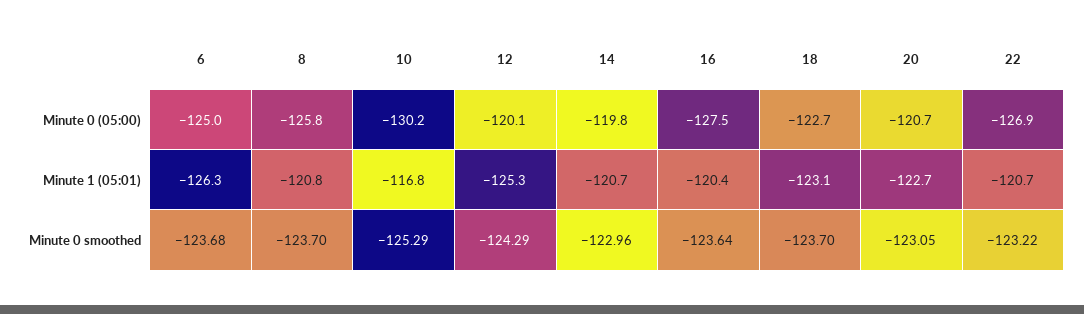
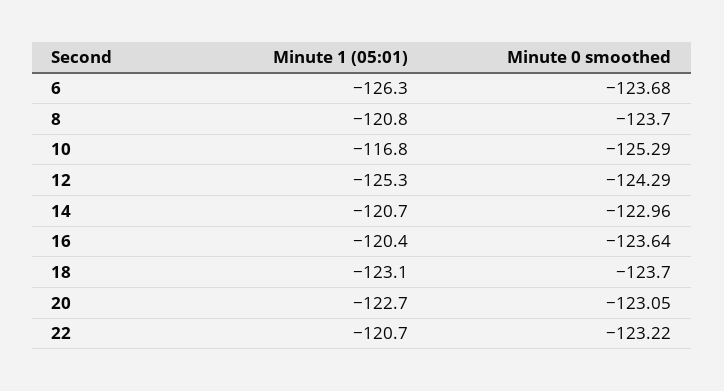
6, Minute 0 (05:00): -125 -> none
8, Minute 0 (05:00): -125.8 -> none
10, Minute 0 (05:00): -130.2 -> none
12, Minute 0 (05:00): -120.1 -> none
14, Minute 0 (05:00): -119.8 -> none
16, Minute 0 (05:00): -127.5 -> none
18, Minute 0 (05:00): -122.7 -> none
20, Minute 0 (05:00): -120.7 -> none
22, Minute 0 (05:00): -126.9 -> none

